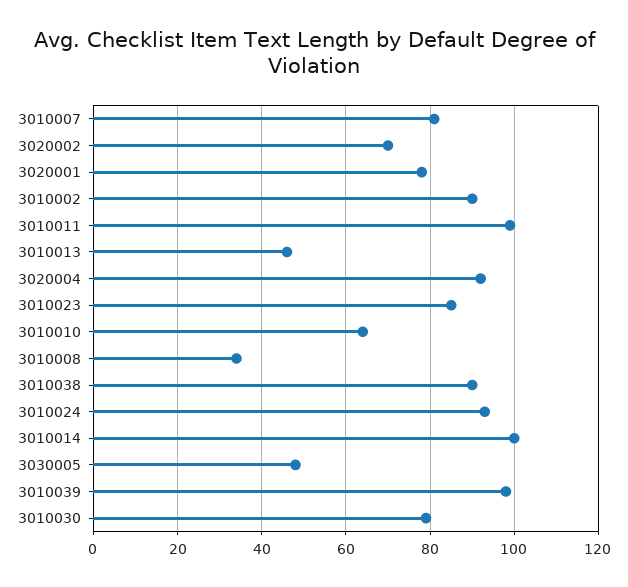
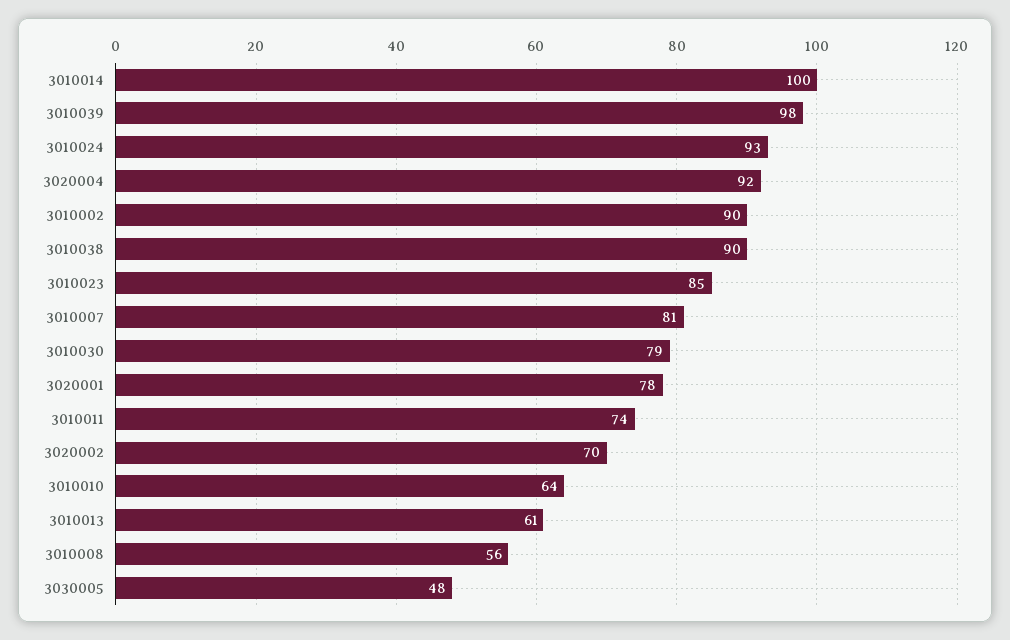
3010011: 100 -> 74
3010013: 45 -> 61
3010008: 35 -> 56

